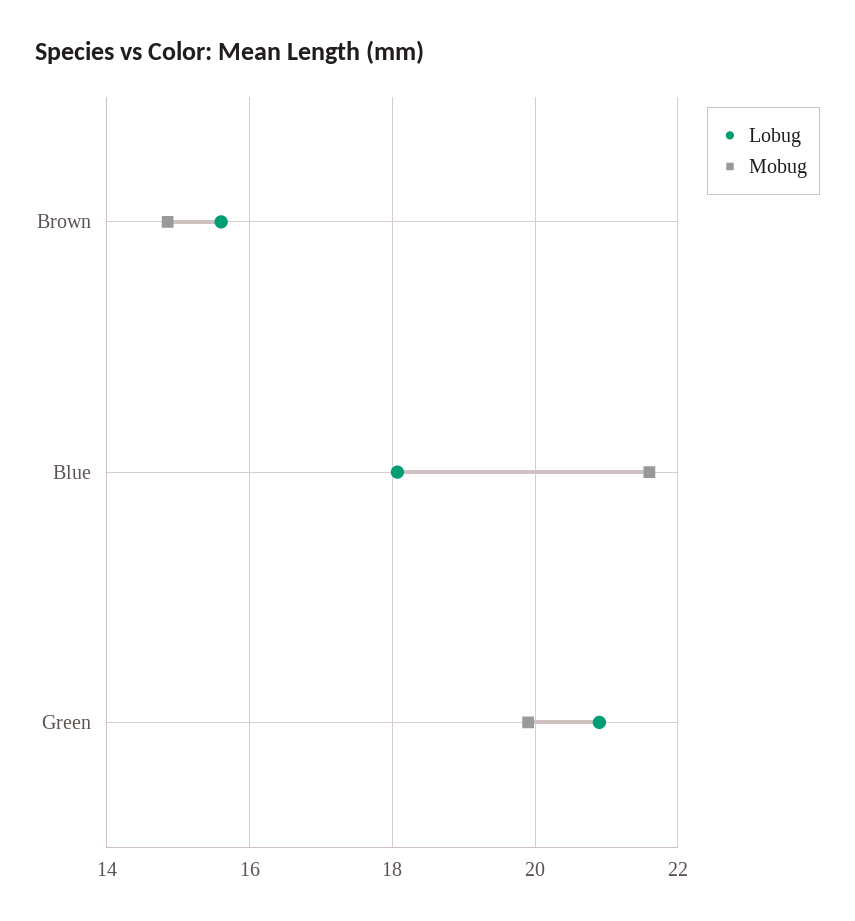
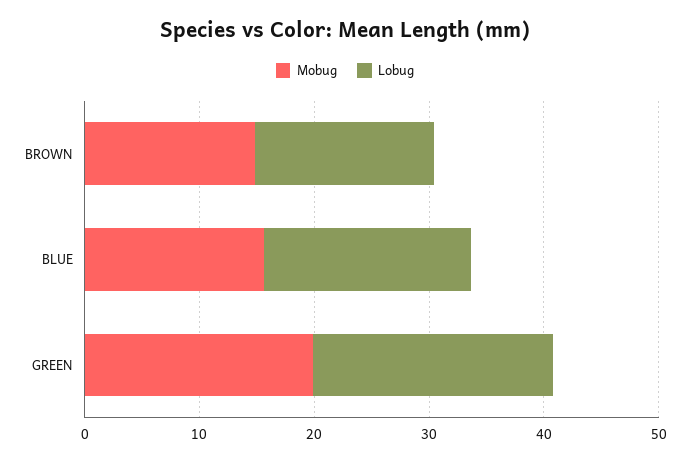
Mobug, Blue: 21.6 -> 16

